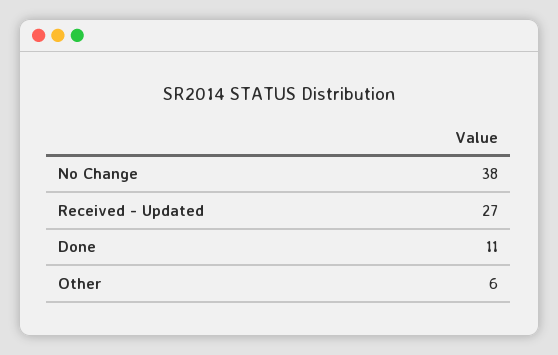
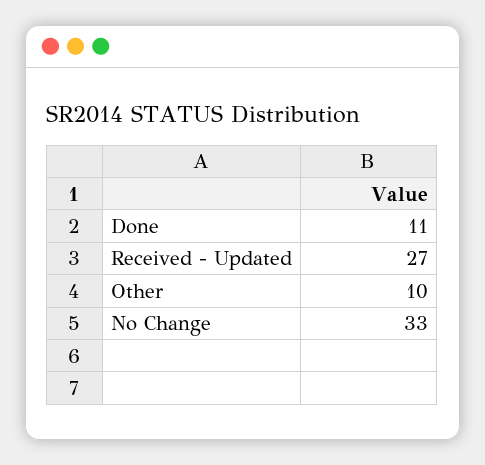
No Change: 38 -> 33
Other: 6 -> 10

